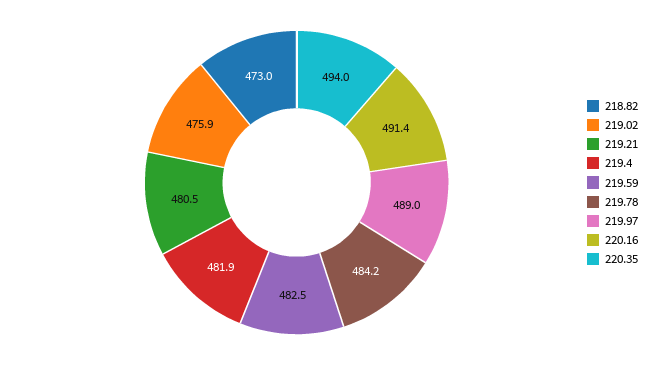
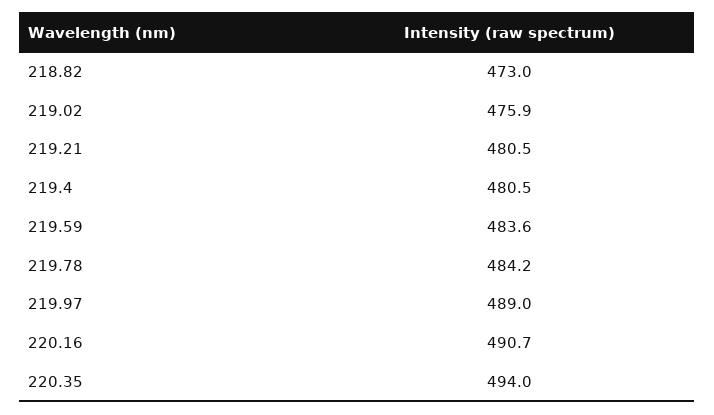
219.4: 481.9 -> 480.5
219.59: 482.5 -> 483.6
220.16: 491.4 -> 490.7

